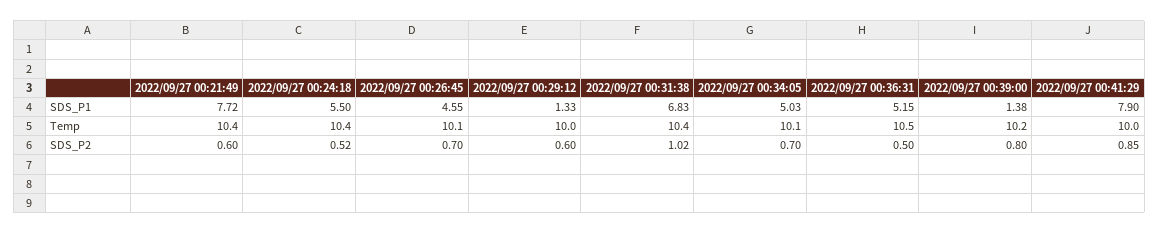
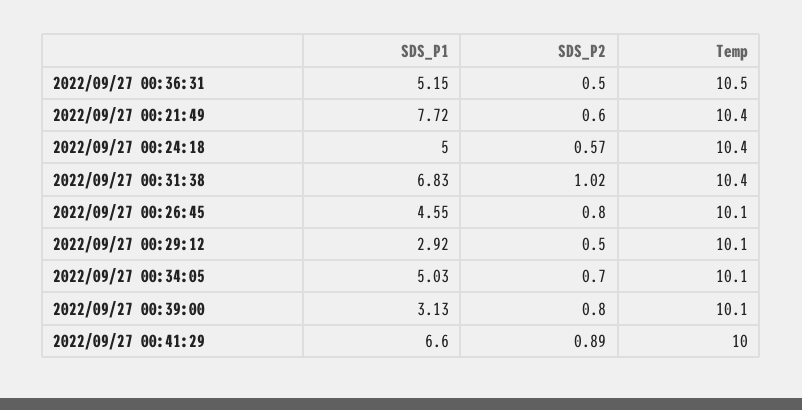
2022/09/27 00:24:18, SDS_P1: 5.5 -> 5
2022/09/27 00:29:12, SDS_P1: 1.33 -> 2.92
2022/09/27 00:39:00, SDS_P1: 1.38 -> 3.13
2022/09/27 00:41:29, SDS_P1: 7.9 -> 6.6
2022/09/27 00:29:12, Temp: 10 -> 10.1
2022/09/27 00:39:00, Temp: 10.2 -> 10.1
2022/09/27 00:24:18, SDS_P2: 0.52 -> 0.57
2022/09/27 00:26:45, SDS_P2: 0.7 -> 0.8
2022/09/27 00:29:12, SDS_P2: 0.6 -> 0.5
2022/09/27 00:41:29, SDS_P2: 0.85 -> 0.89

